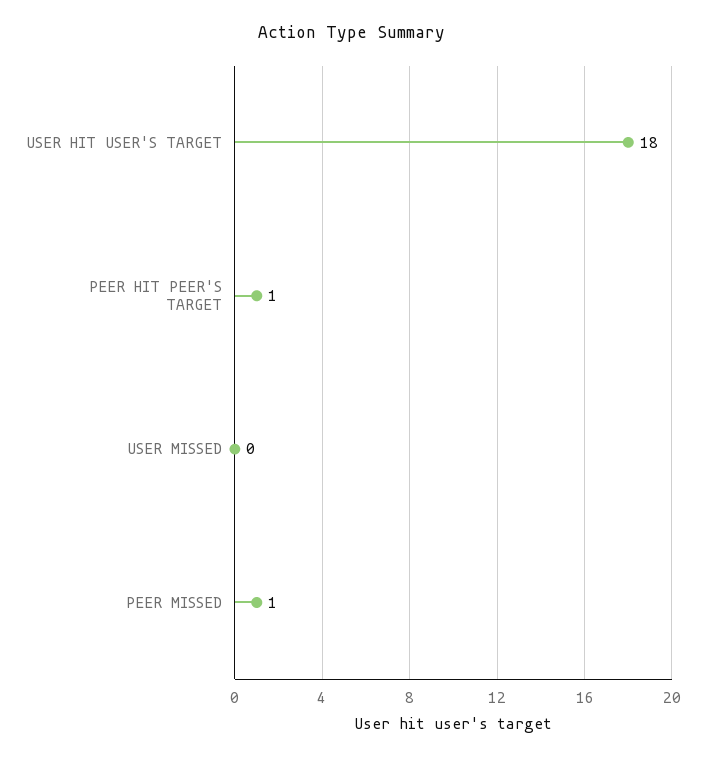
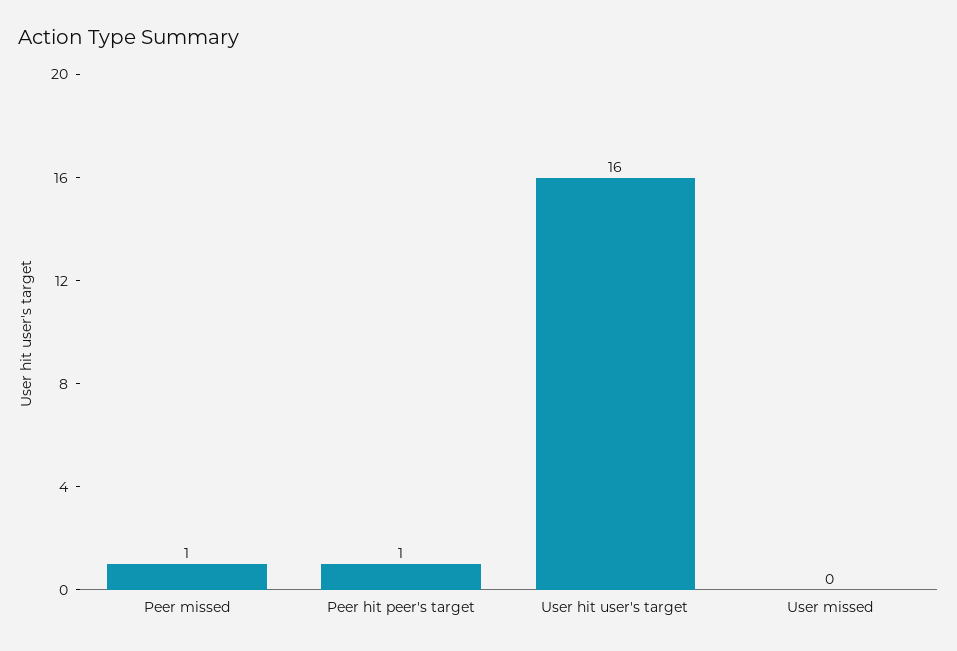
USER HIT USER'S TARGET: 18 -> 16

